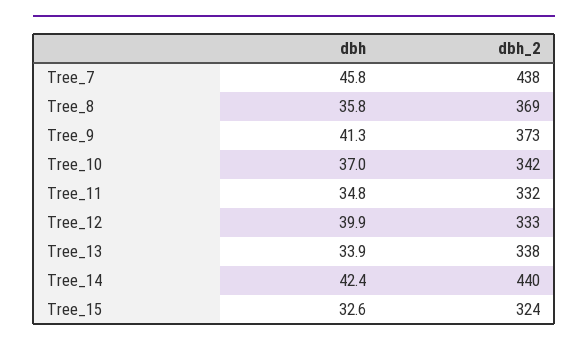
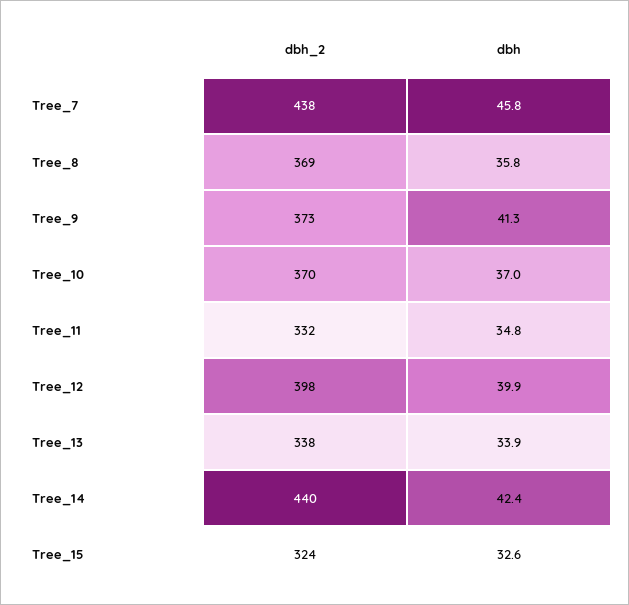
dbh_2, Tree_10: 342 -> 370
dbh_2, Tree_12: 333 -> 398

